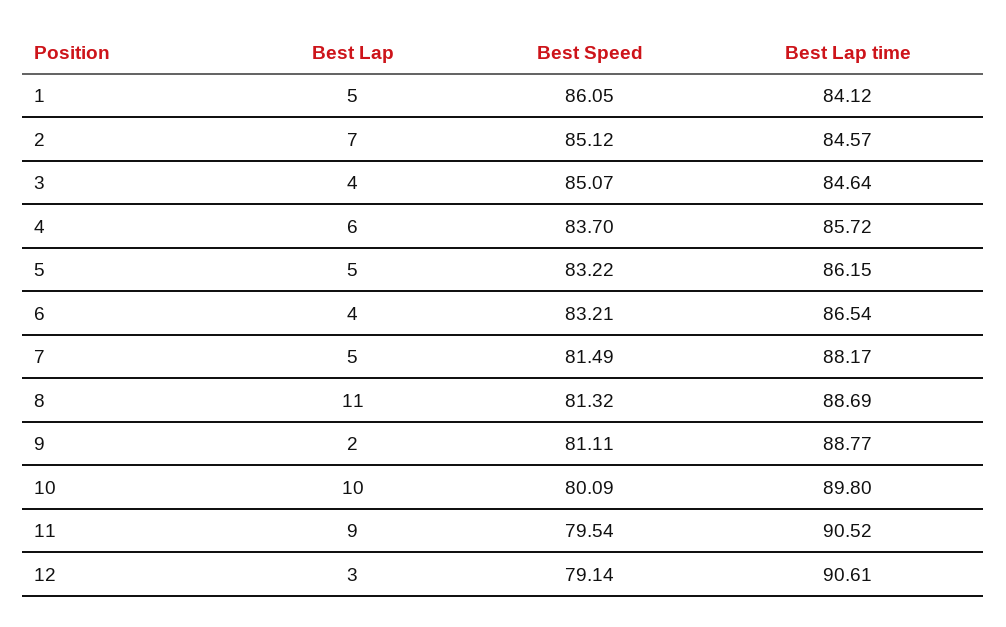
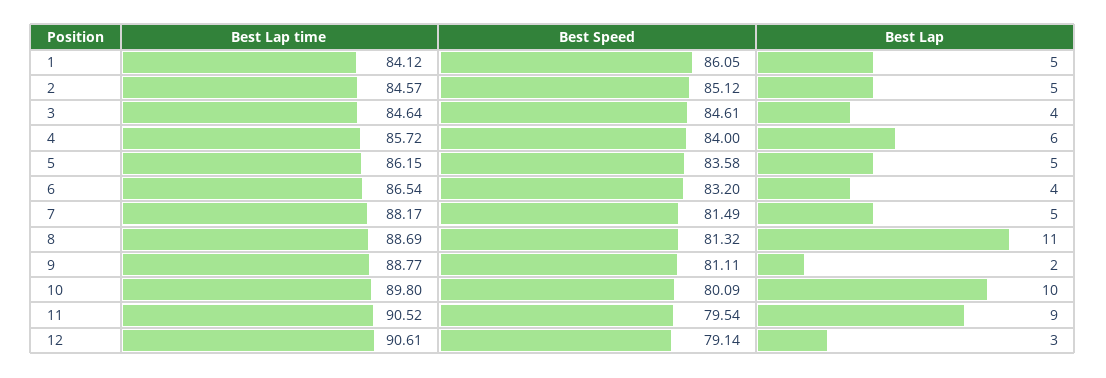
Best Lap, 2: 7 -> 5
Best Speed, 3: 85.07 -> 84.61
Best Speed, 4: 83.7 -> 84
Best Speed, 5: 83.22 -> 83.58
Best Speed, 6: 83.21 -> 83.2

